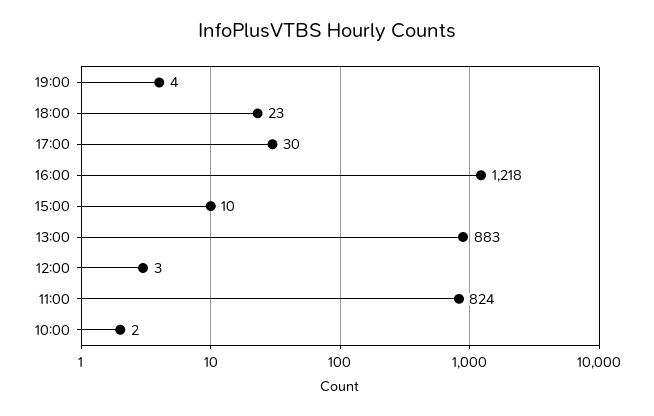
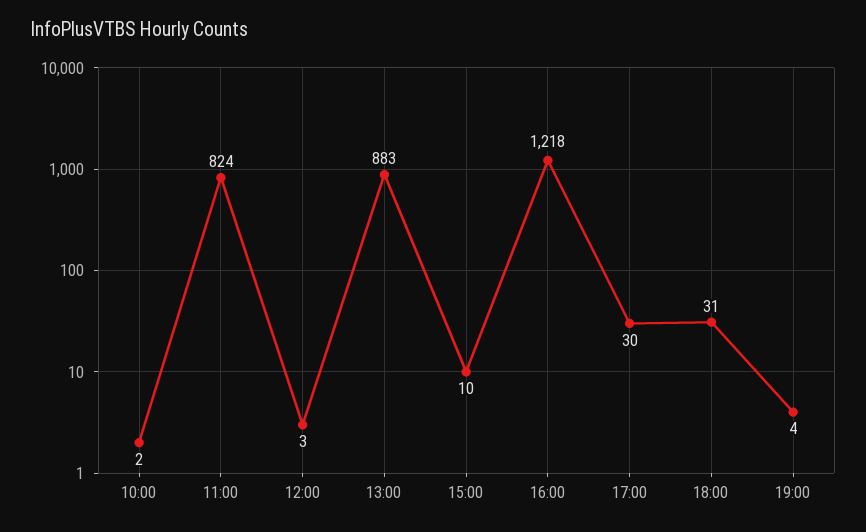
18:00: 23 -> 31

